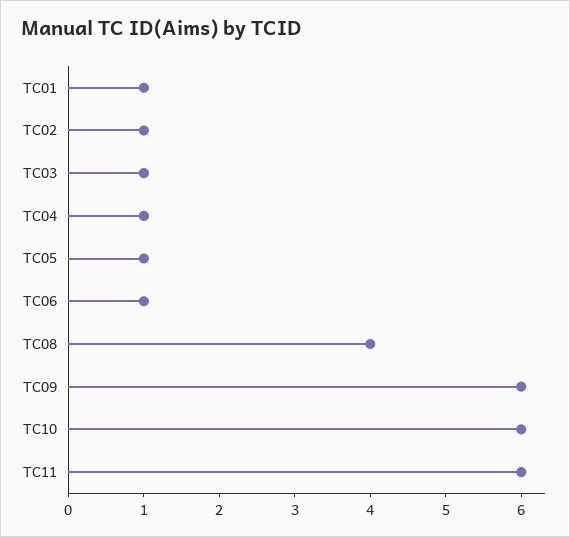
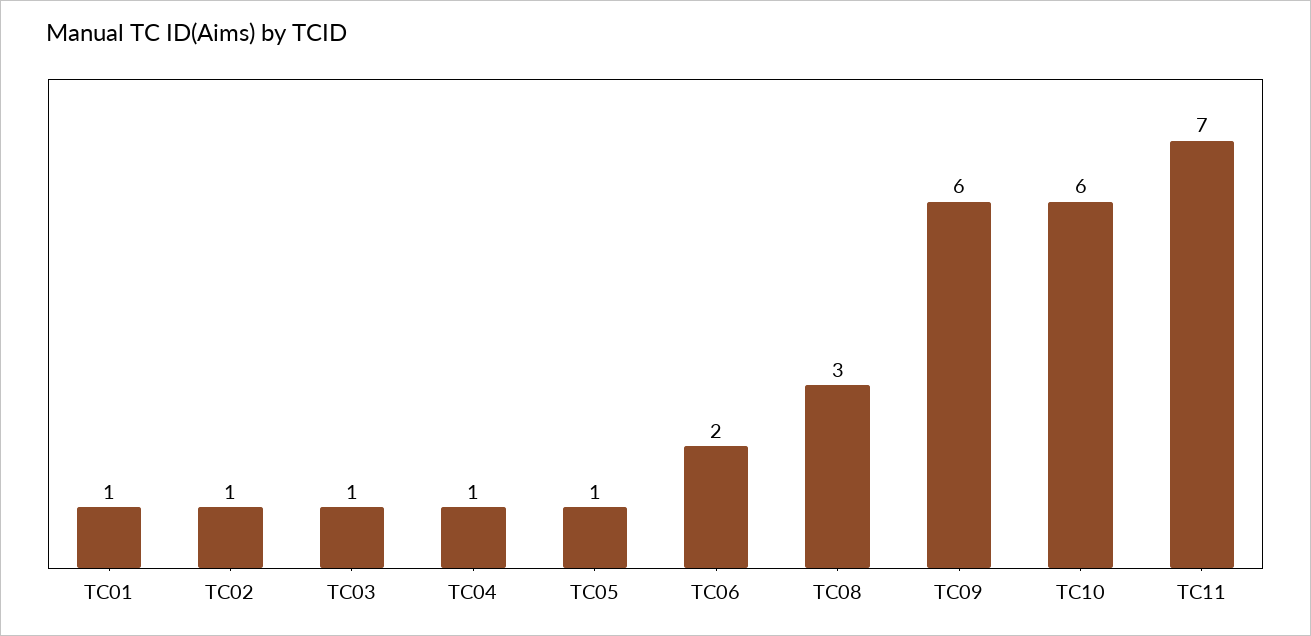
TC06: 1 -> 2
TC08: 4 -> 3
TC11: 6 -> 7

